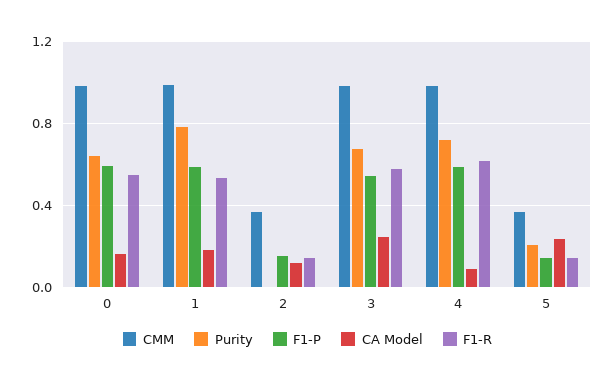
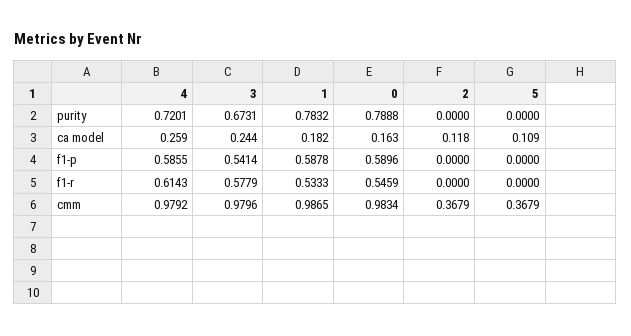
Purity, 0: 0.65 -> 0.7888
F1-P, 2: 0.15 -> 0
F1-R, 2: 0.15 -> 0
CA Model, 4: 0.1 -> 0.259
Purity, 5: 0.2 -> 0
F1-P, 5: 0.15 -> 0
CA Model, 5: 0.25 -> 0.109
F1-R, 5: 0.15 -> 0

